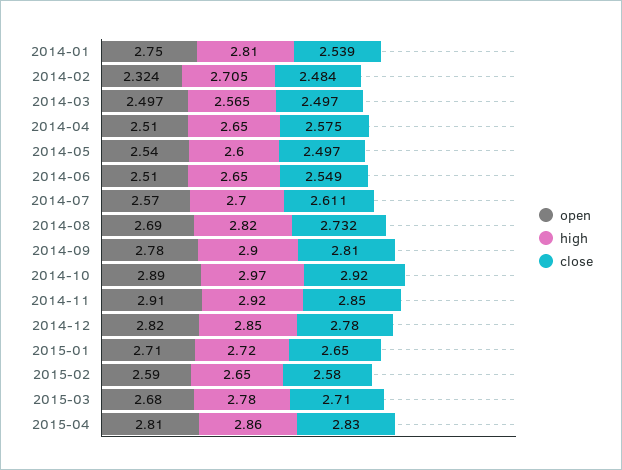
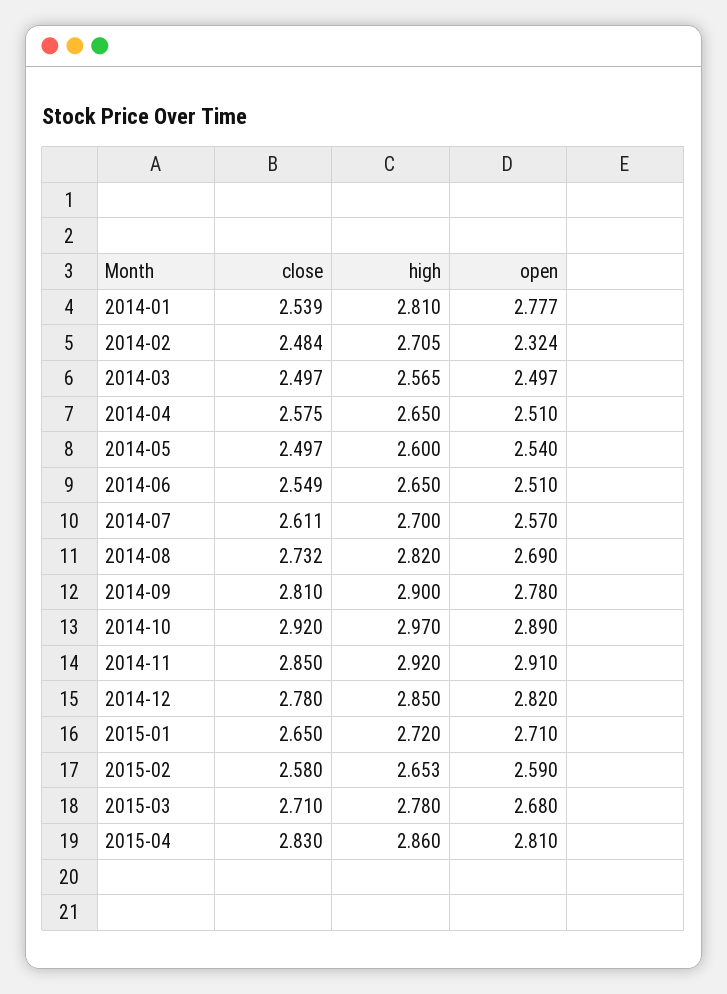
open, 2014-01: 2.75 -> 2.777
high, 2015-02: 2.65 -> 2.653

